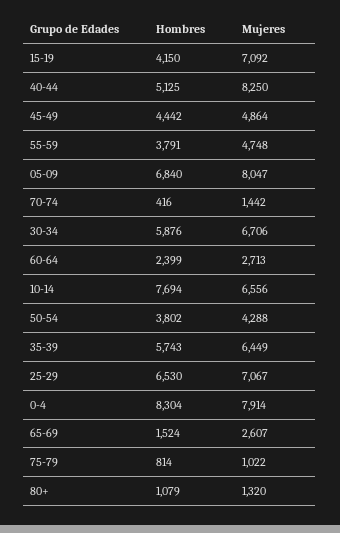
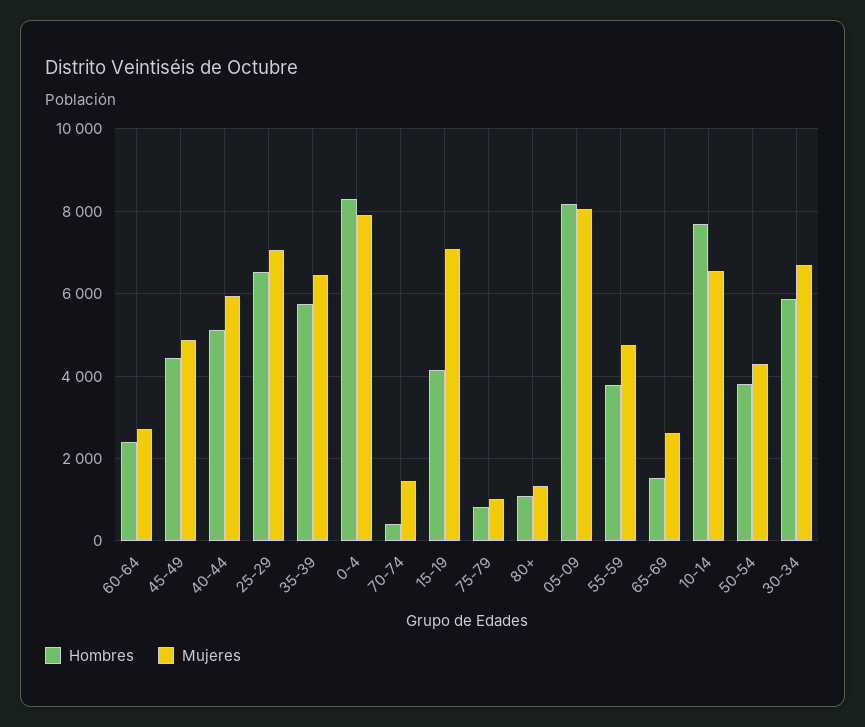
Mujeres, 40-44: 8250 -> 6000
Hombres, 05-09: 6840 -> 8200

